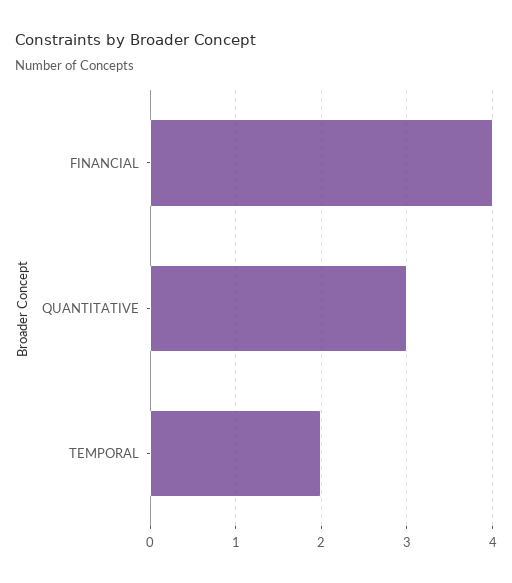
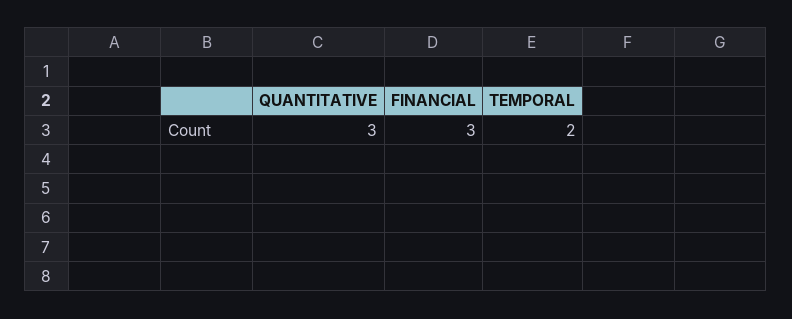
FINANCIAL: 4 -> 3

